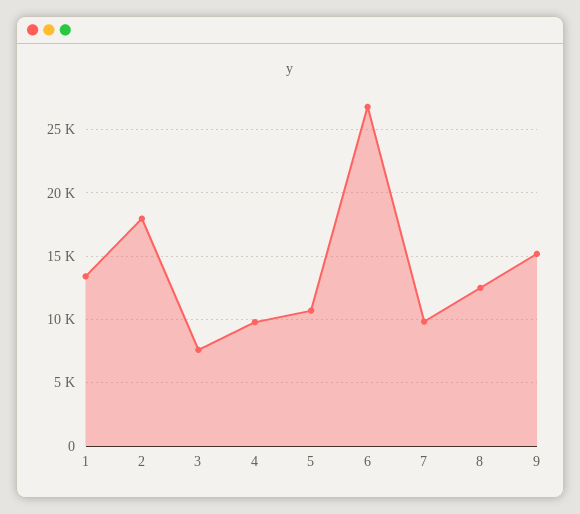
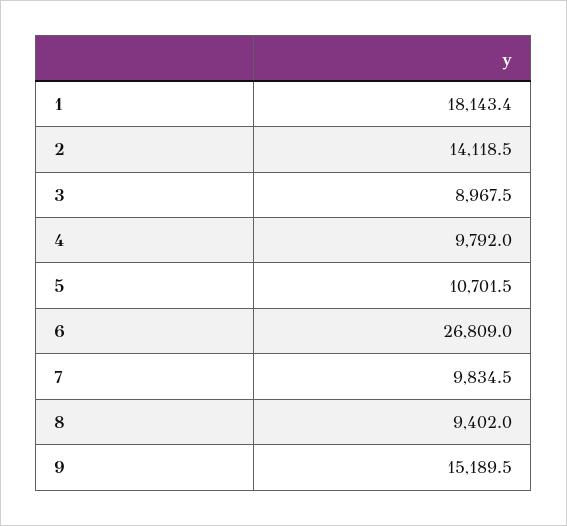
1: 13500 -> 18143.4
2: 18000 -> 14118.5
3: 7500 -> 8967.5
8: 12500 -> 9402

